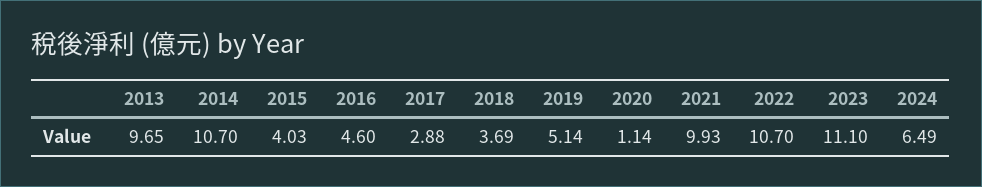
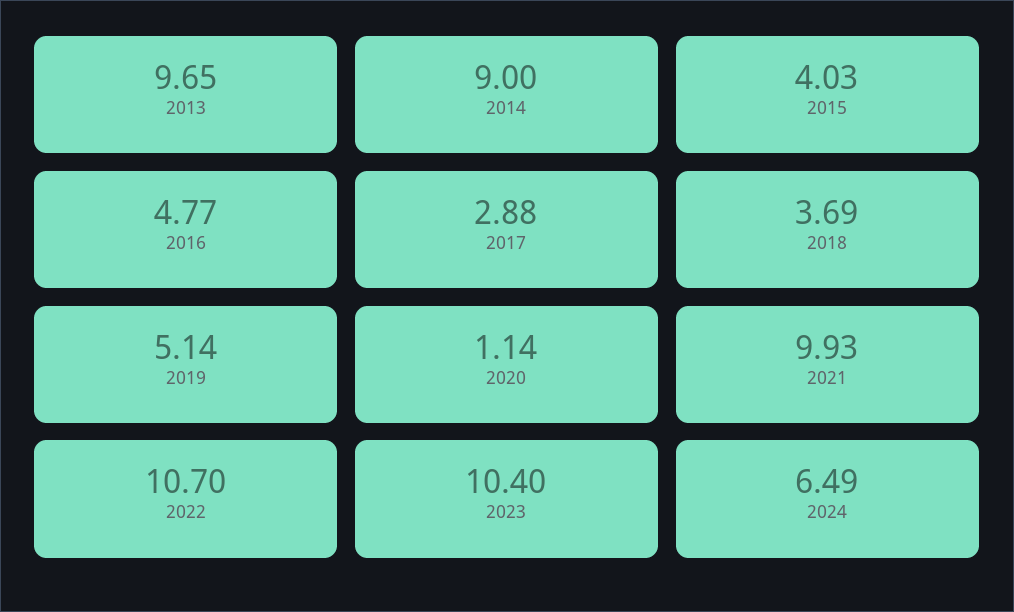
2014: 10.7 -> 9
2016: 4.6 -> 4.77
2023: 11.1 -> 10.4

